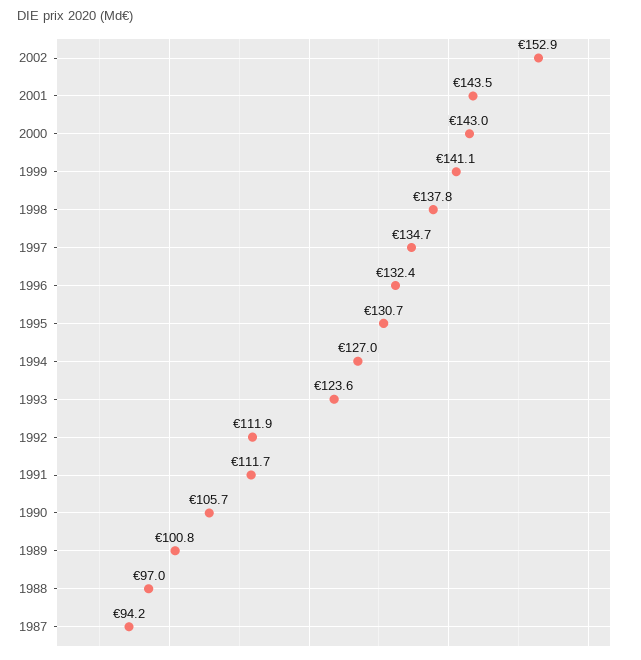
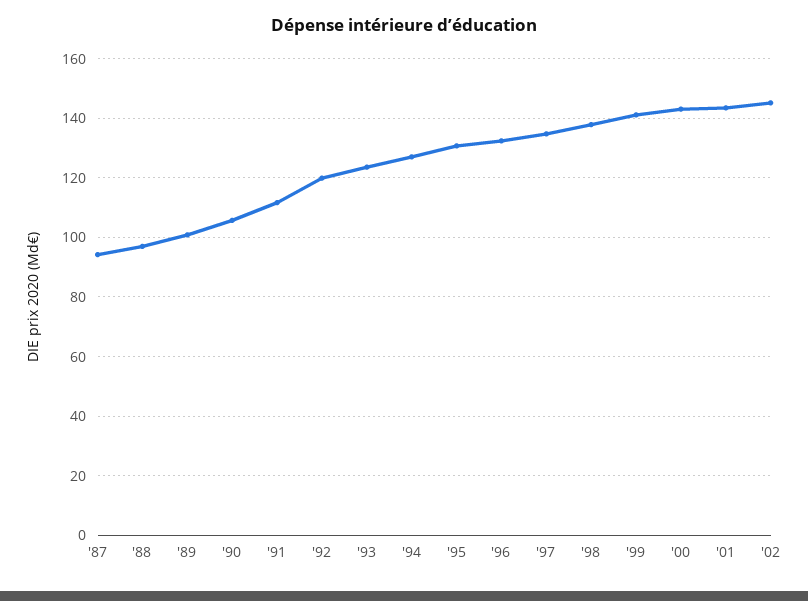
2002: 152.9 -> 145
1992: 111.9 -> 120

